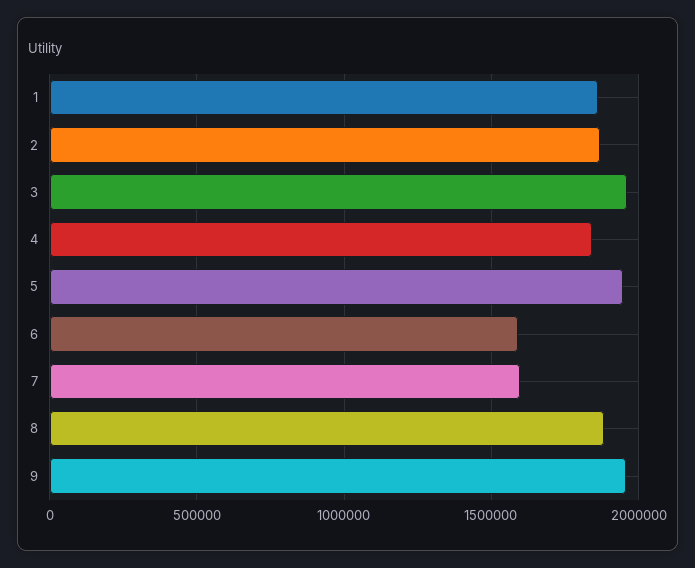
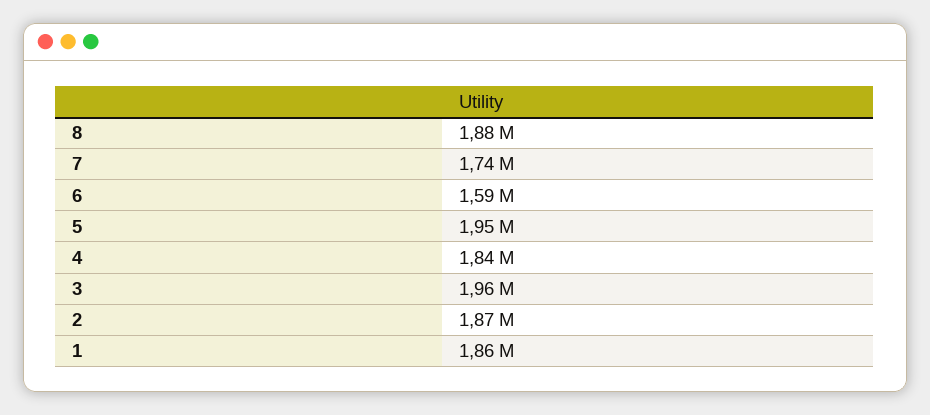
7: 1600000 -> 1740000
9: 1950000 -> none

